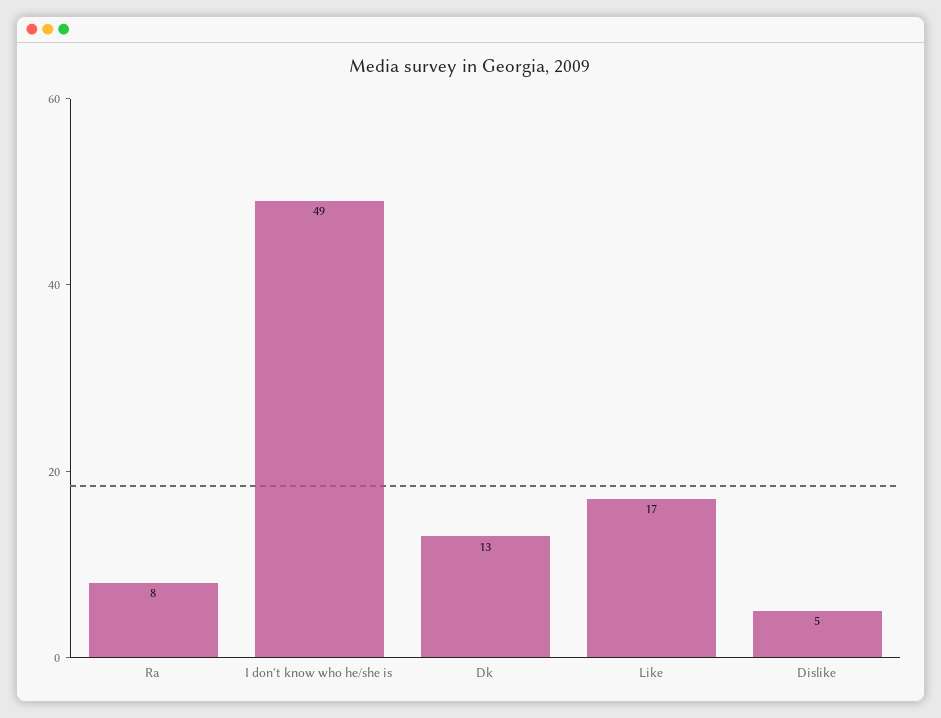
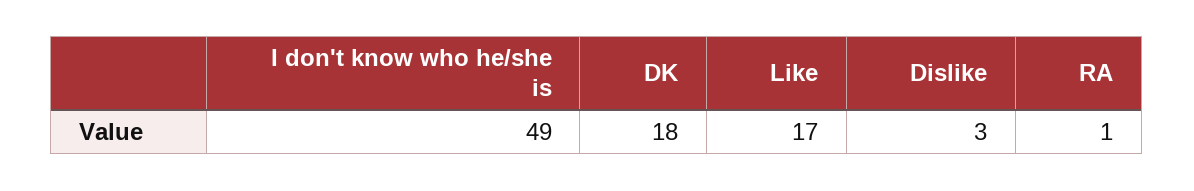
Ra: 8 -> 1
Dk: 13 -> 18
Dislike: 5 -> 3

